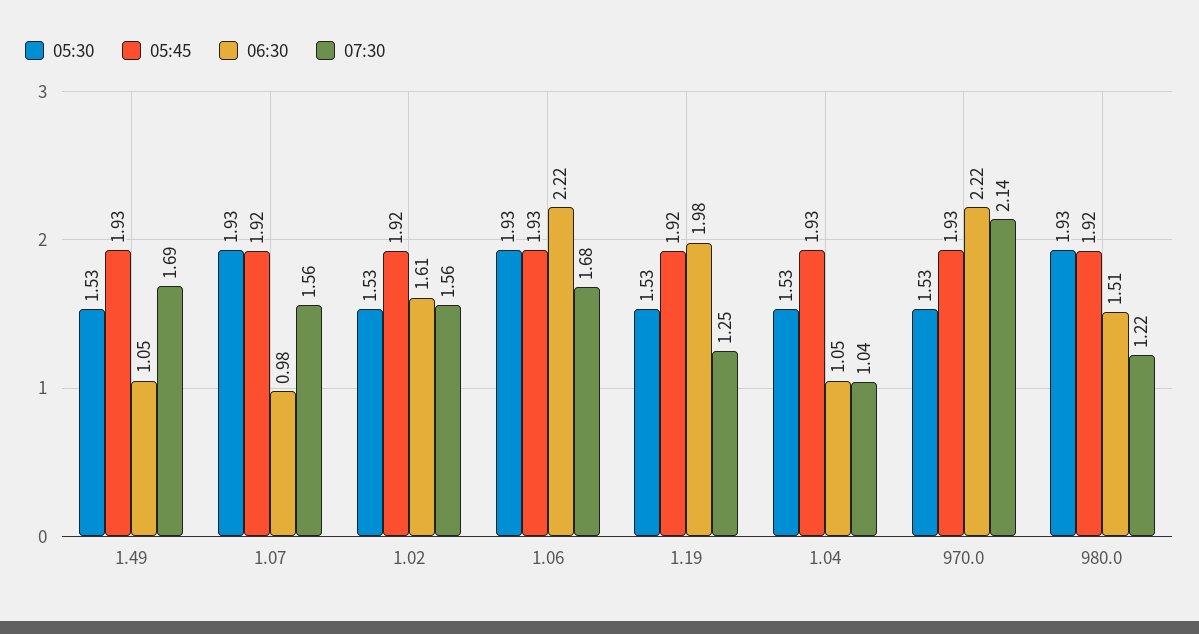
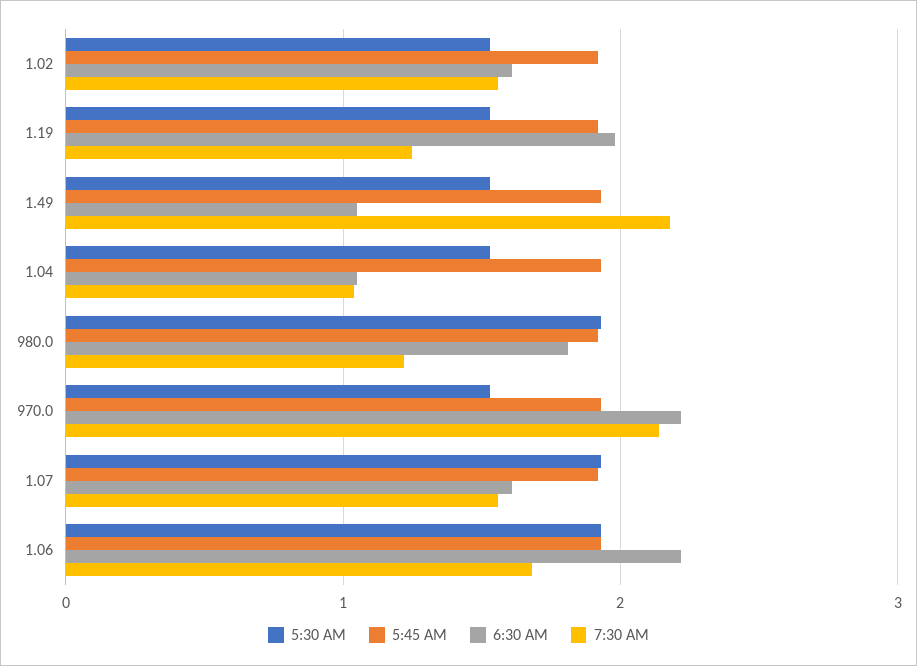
07:30, 1.49: 1.69 -> 2.2
06:30, 1.07: 0.98 -> 1.6
06:30, 980.0: 1.51 -> 1.8

